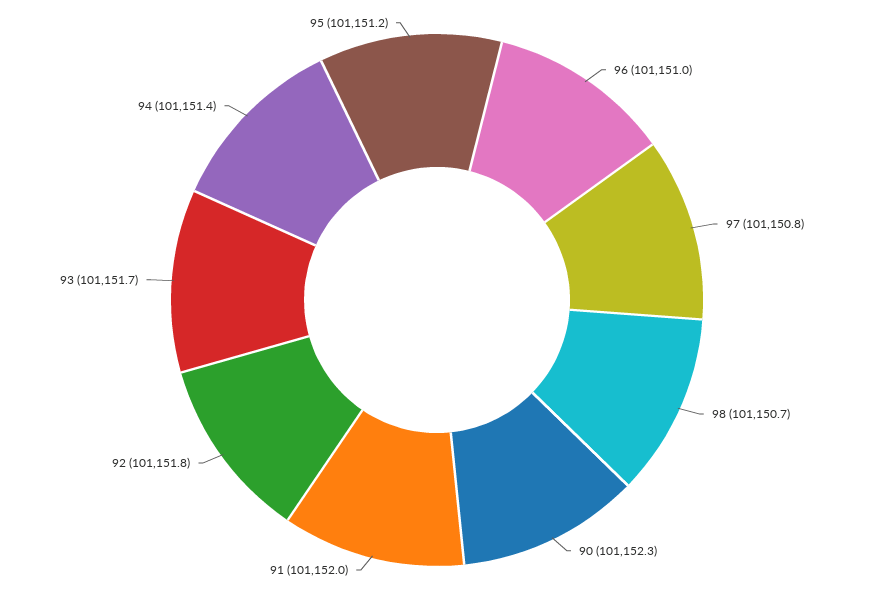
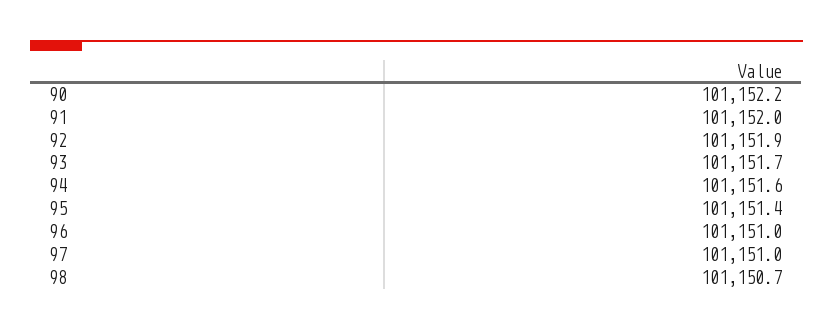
97: 101150.8 -> 101151
90: 101152.3 -> 101152.2
92: 101151.8 -> 101151.9
94: 101151.4 -> 101151.6
95: 101151.2 -> 101151.4

